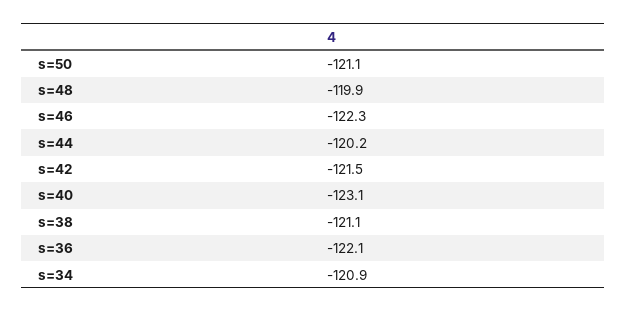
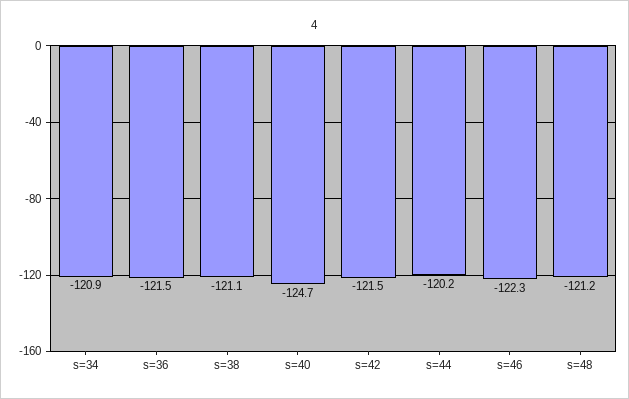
s=50: -121.1 -> none
s=48: -119.9 -> -121.2
s=40: -123.1 -> -124.7
s=36: -122.1 -> -121.5

